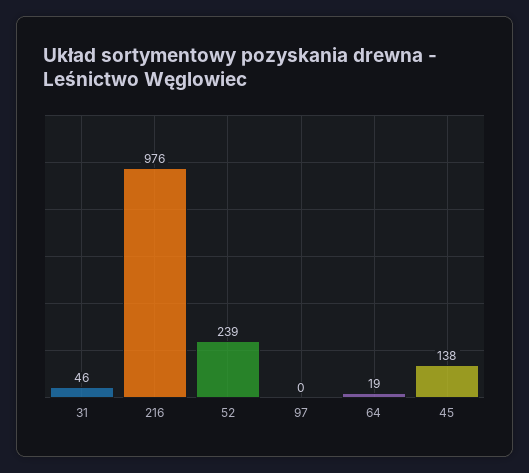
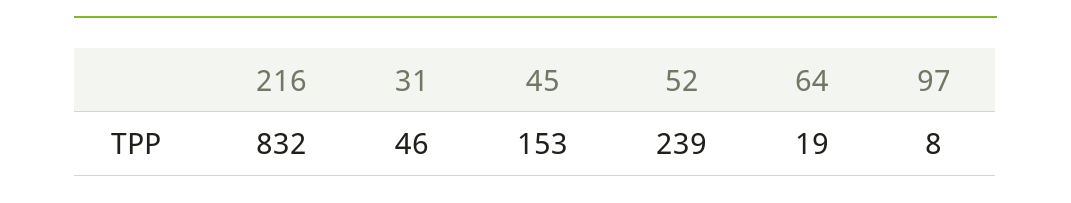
216: 976 -> 832
97: 0 -> 8
45: 138 -> 153

